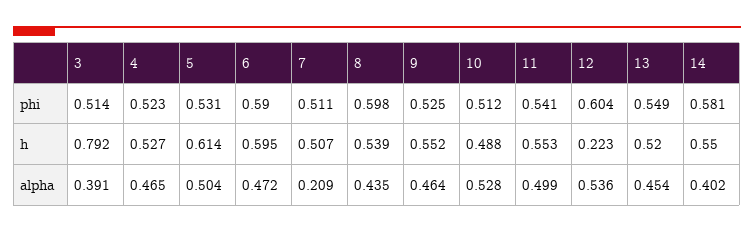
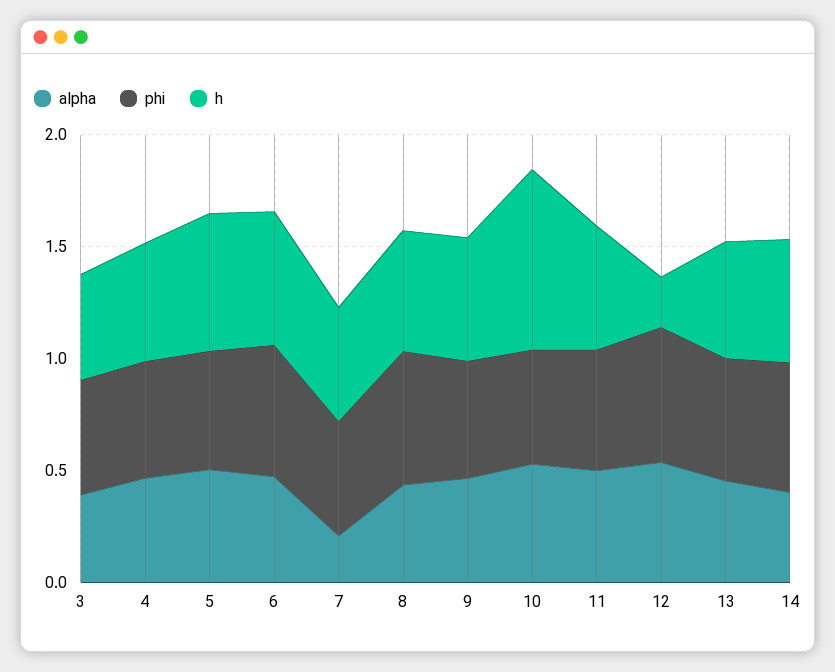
h, 3: 0.792 -> 0.5
h, 10: 0.488 -> 0.8

